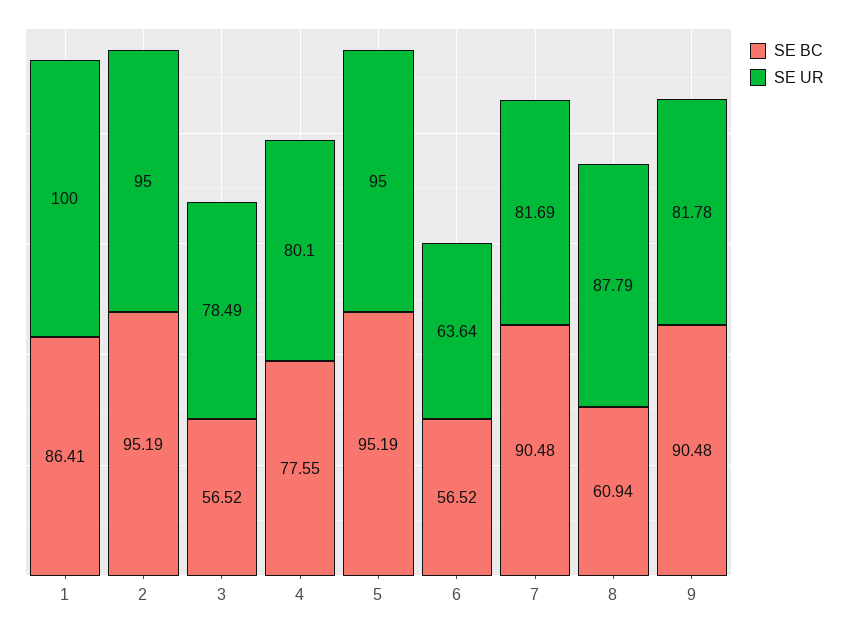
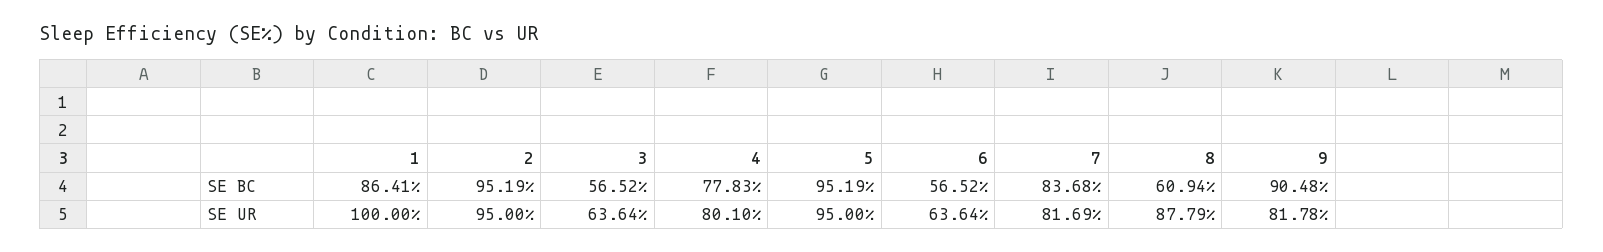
SE UR, 3: 78.49 -> 63.64
SE BC, 4: 77.55 -> 77.83
SE BC, 7: 90.48 -> 83.68

